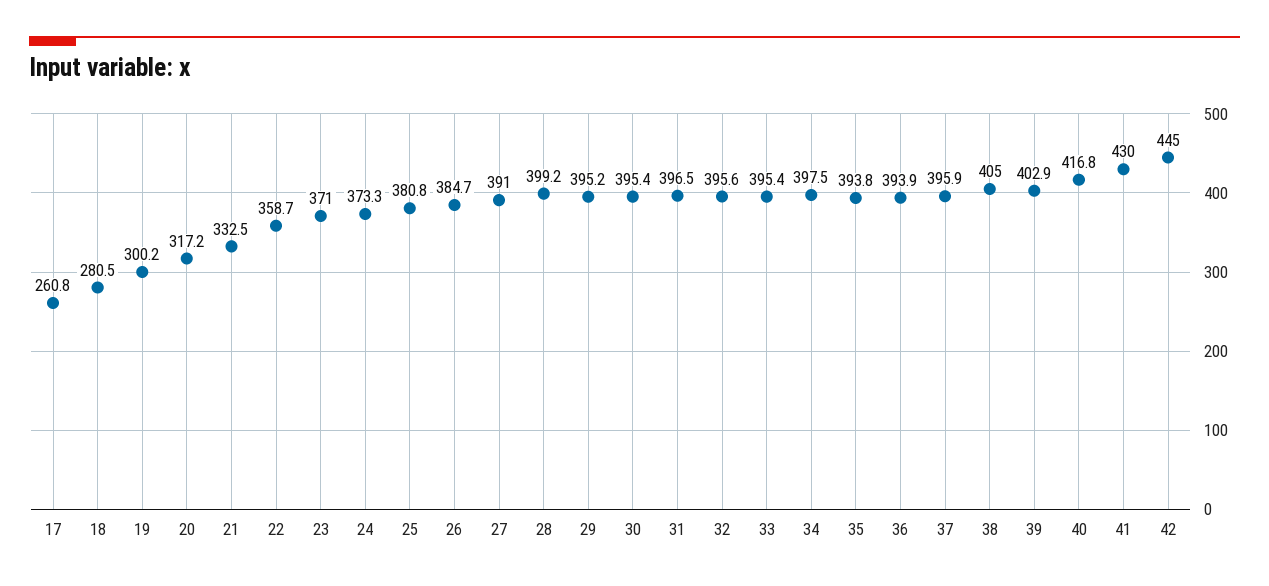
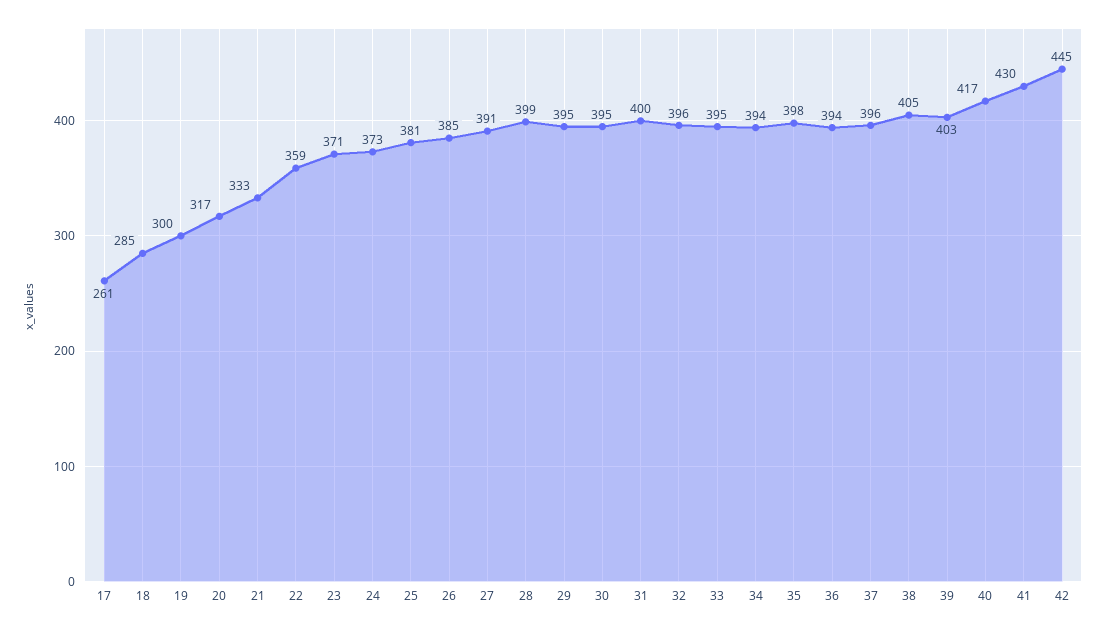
18: 280.5 -> 285
31: 396.5 -> 400
34: 397.5 -> 394
35: 393.8 -> 398

